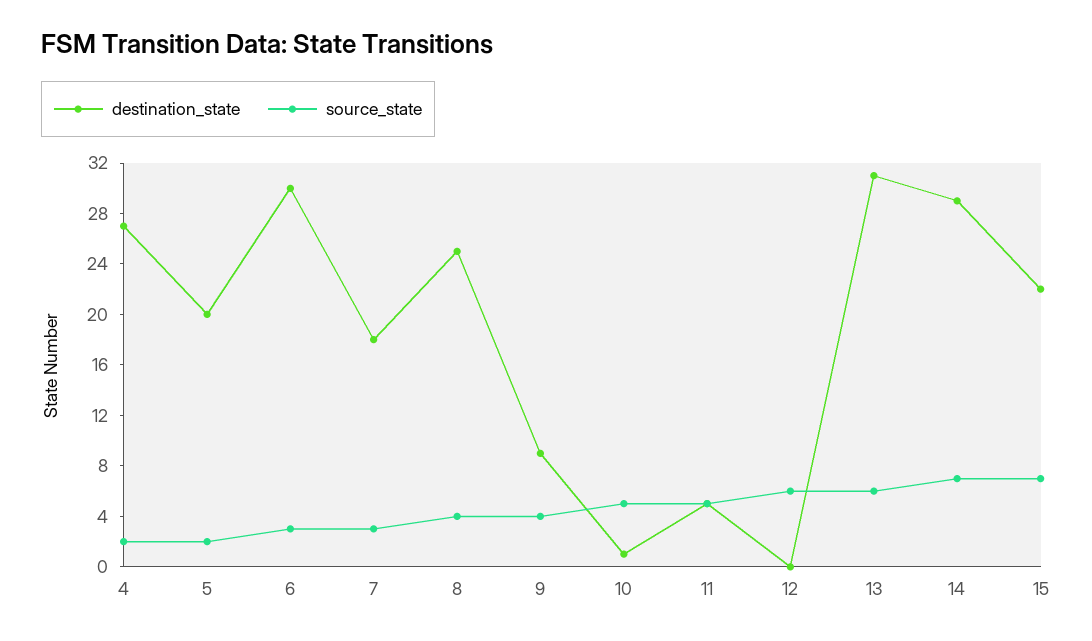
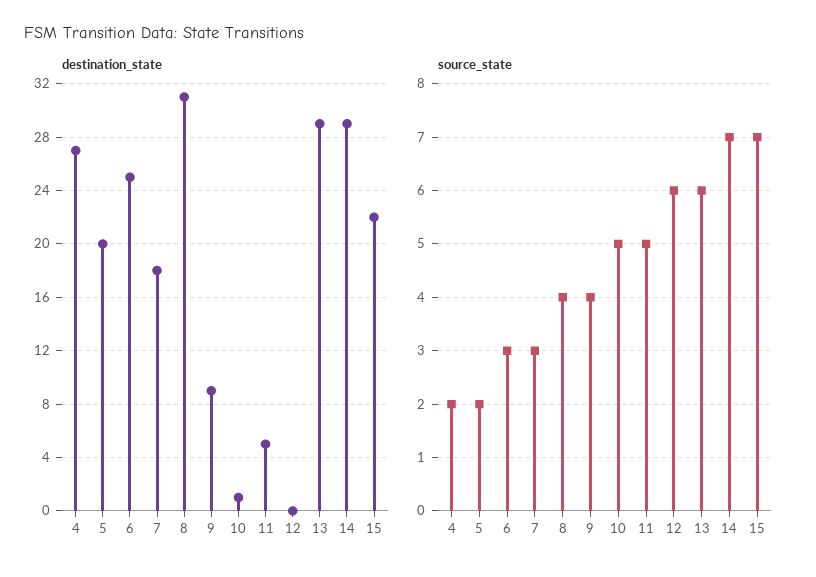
destination_state, 6: 30 -> 25
destination_state, 8: 25 -> 31
destination_state, 13: 31 -> 29

